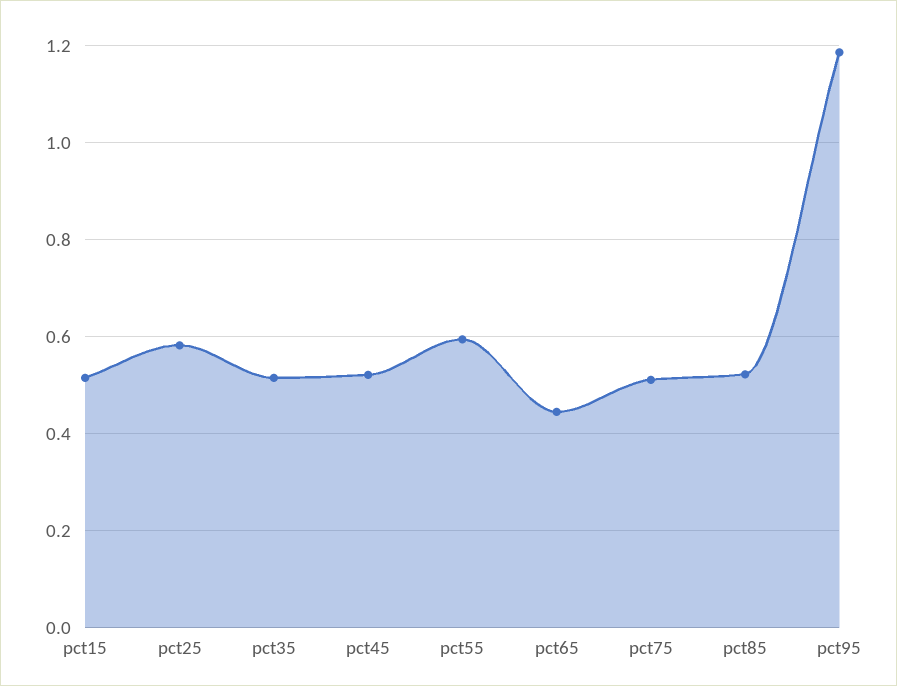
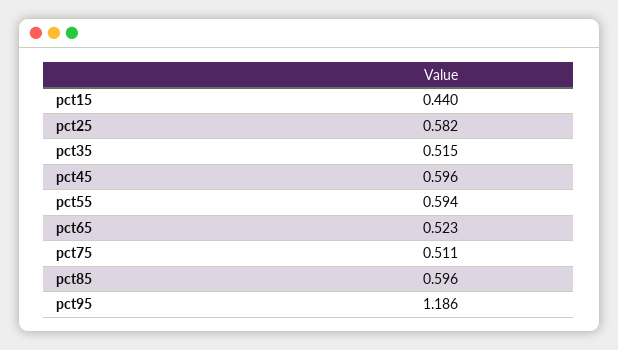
pct15: 0.52 -> 0.44
pct45: 0.52 -> 0.596
pct65: 0.44 -> 0.523
pct85: 0.52 -> 0.596

